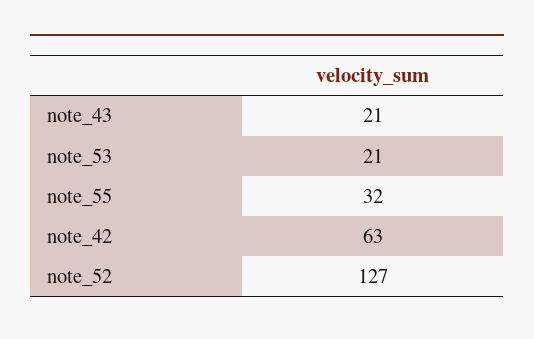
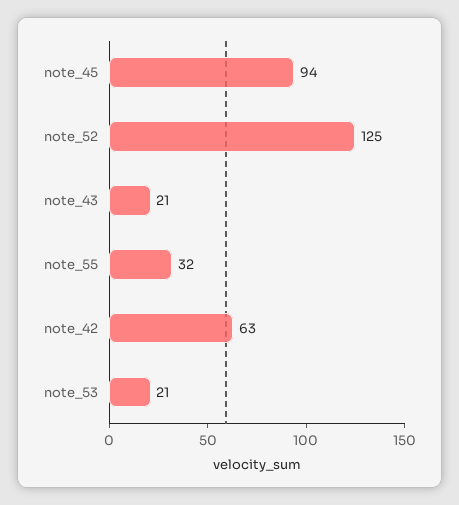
note_52: 127 -> 125
note_45: none -> 94

